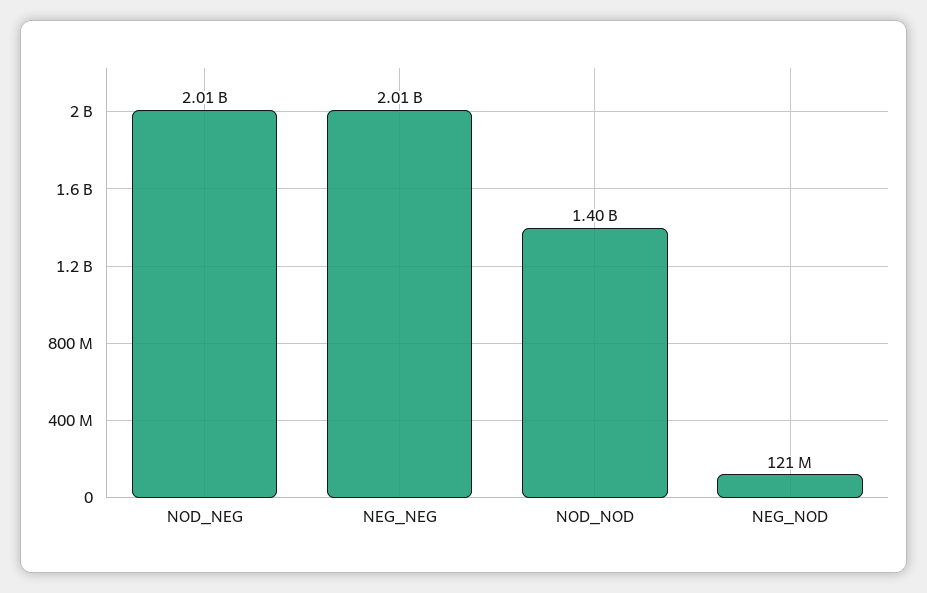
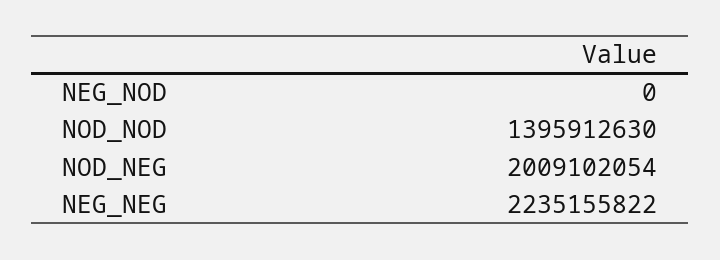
NEG_NEG: 2010000000 -> 2235155822
NEG_NOD: 121000000 -> 0

